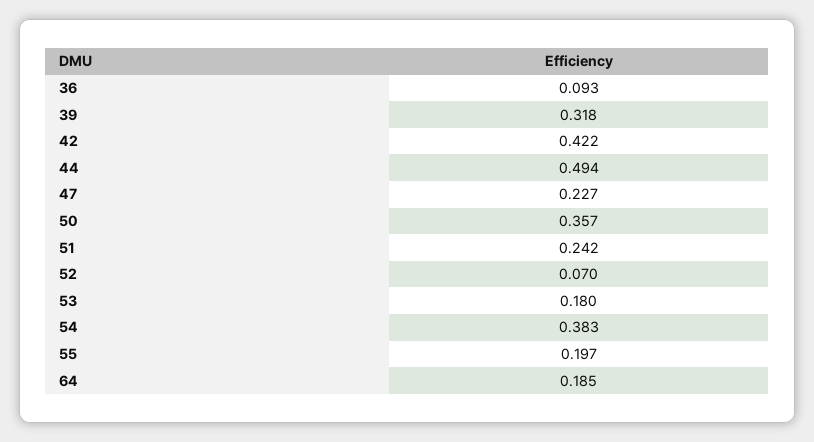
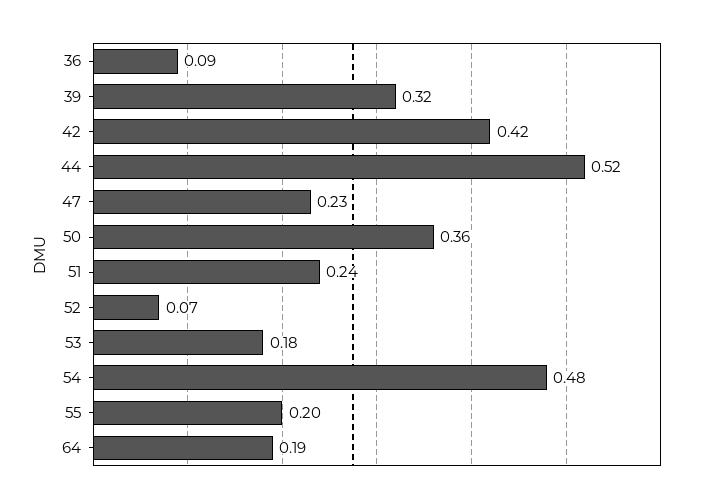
44: 0.494 -> 0.52
54: 0.383 -> 0.48

